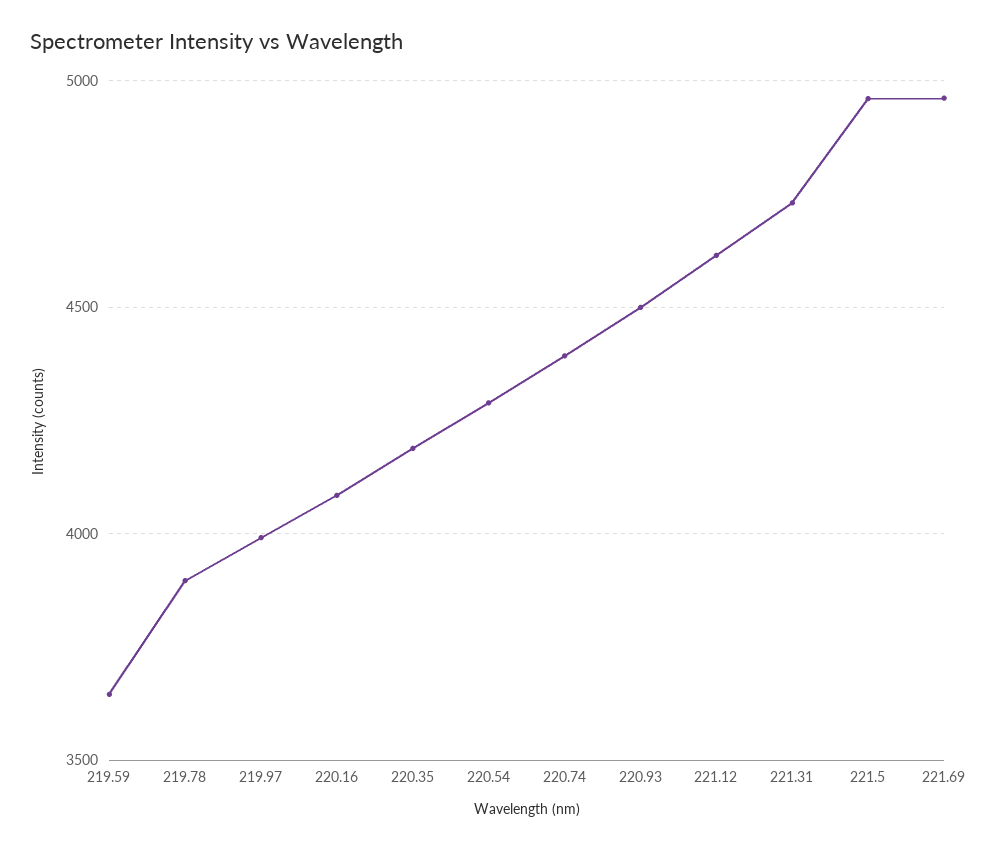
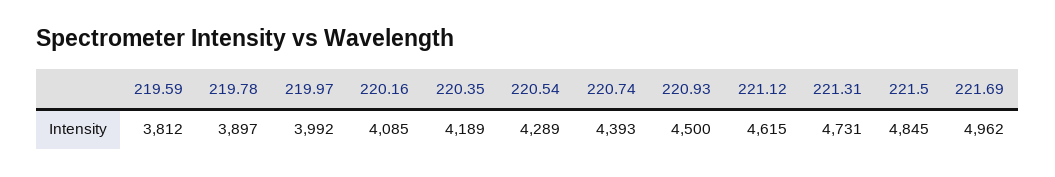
219.59: 3650 -> 3812
221.5: 4950 -> 4845

